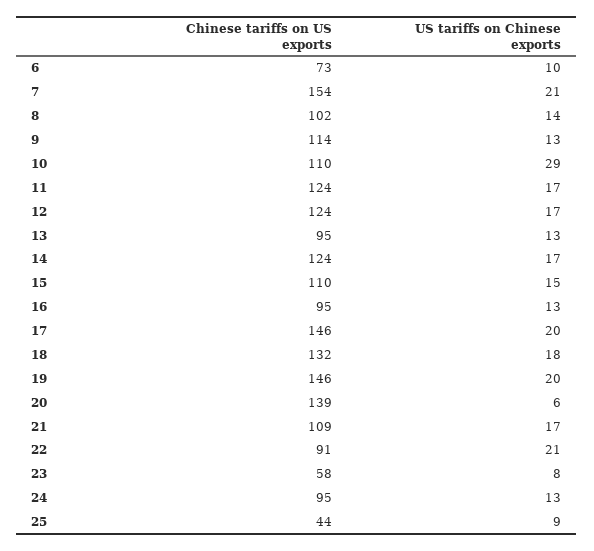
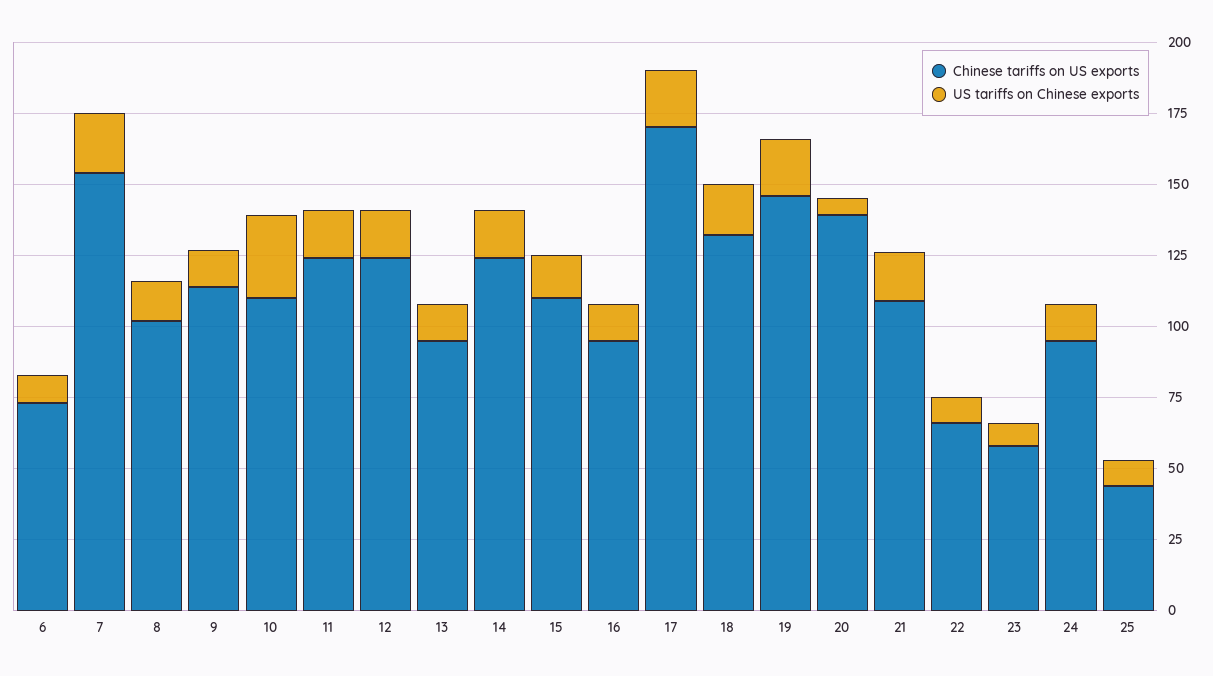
Chinese tariffs on US exports, 17: 146 -> 170
Chinese tariffs on US exports, 22: 91 -> 65
US tariffs on Chinese exports, 22: 21 -> 10

